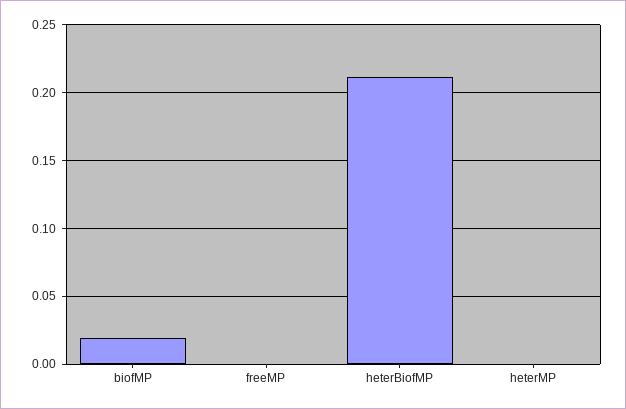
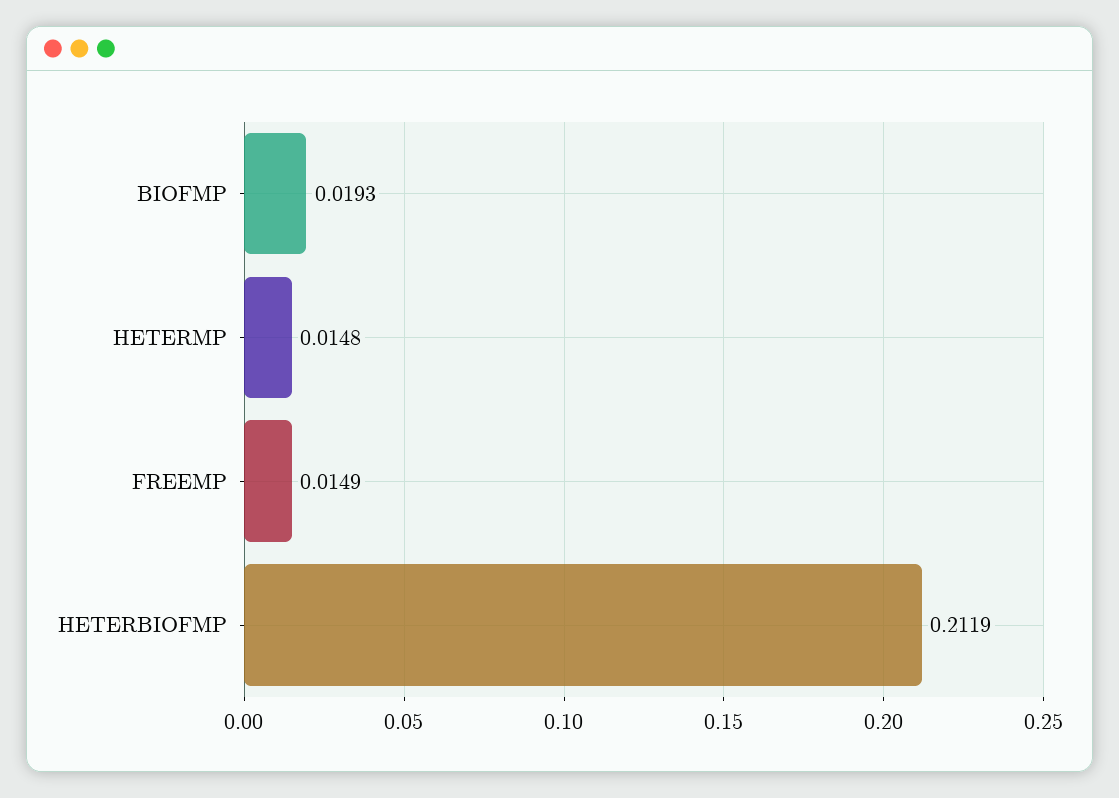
freeMP: 0 -> 0.0149
heterMP: 0 -> 0.0148

